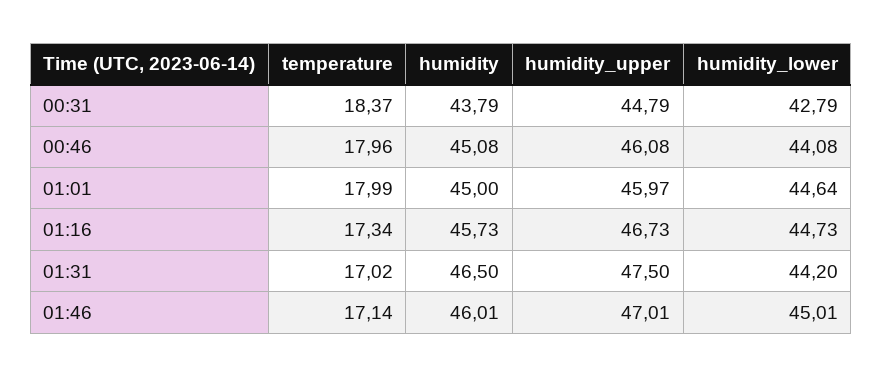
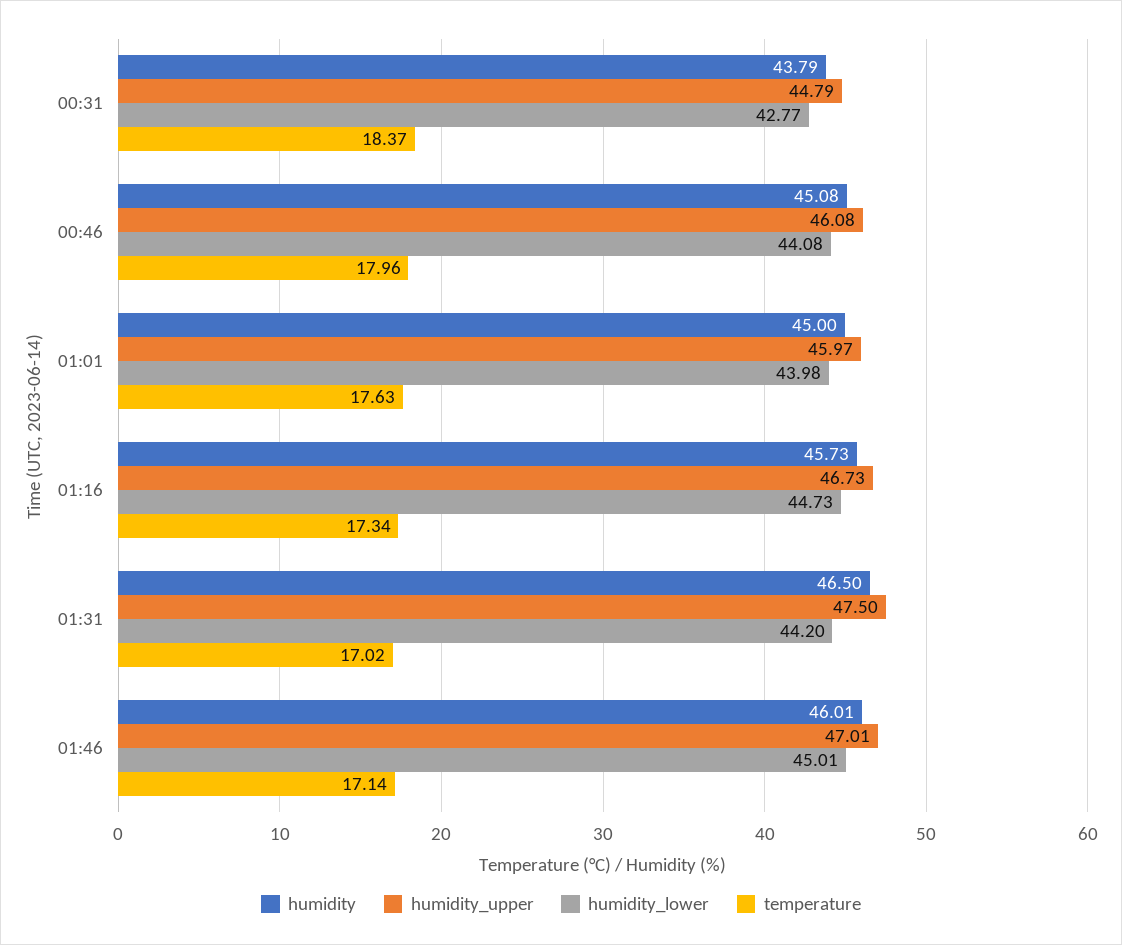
humidity_lower, 00:31: 42.79 -> 42.77
temperature, 01:01: 17.99 -> 17.63
humidity_lower, 01:01: 44.64 -> 43.98

